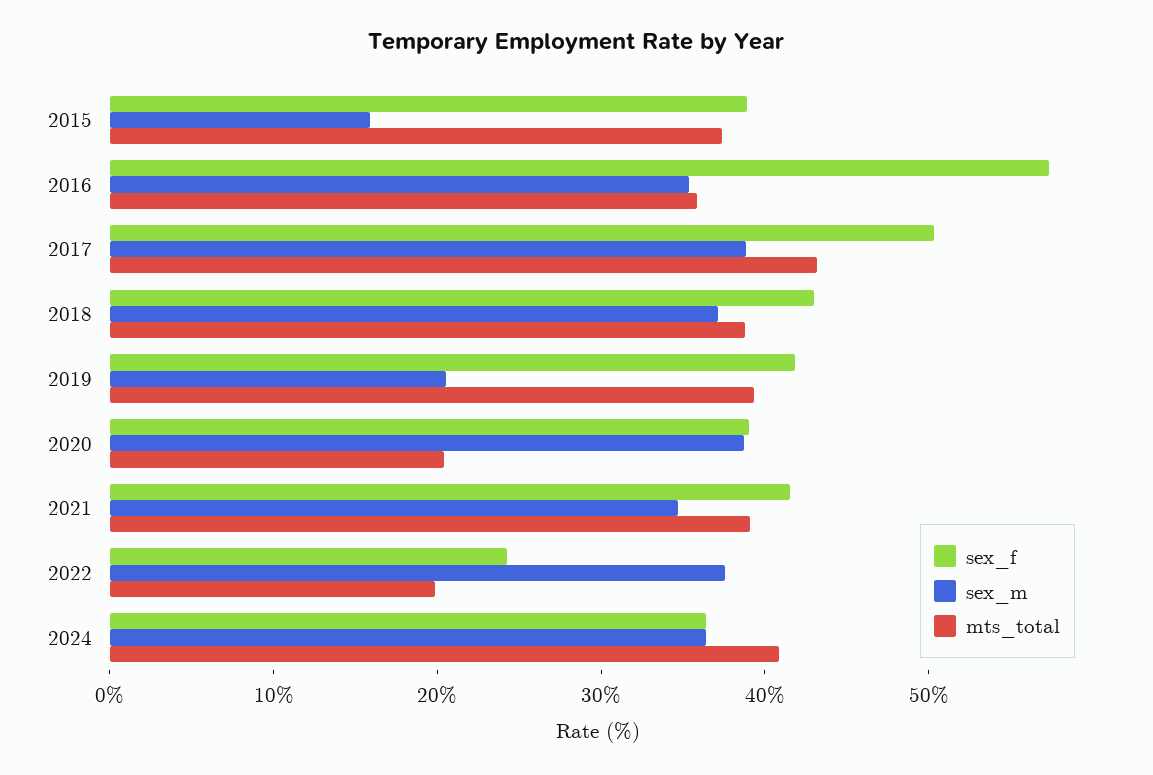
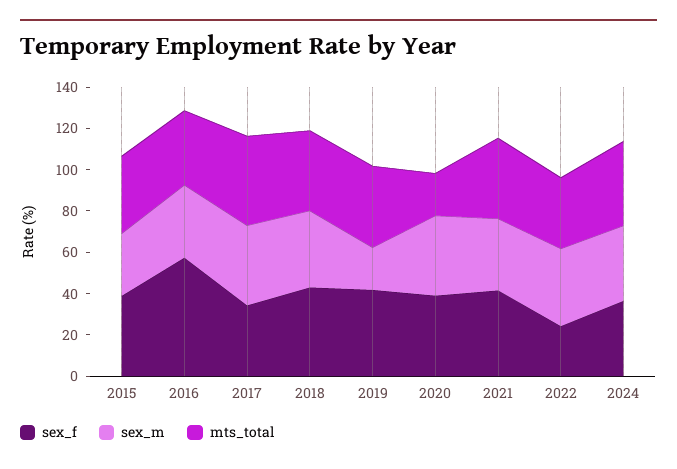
sex_m, 2015: 16 -> 30
sex_f, 2017: 50 -> 35
mts_total, 2022: 20 -> 35

